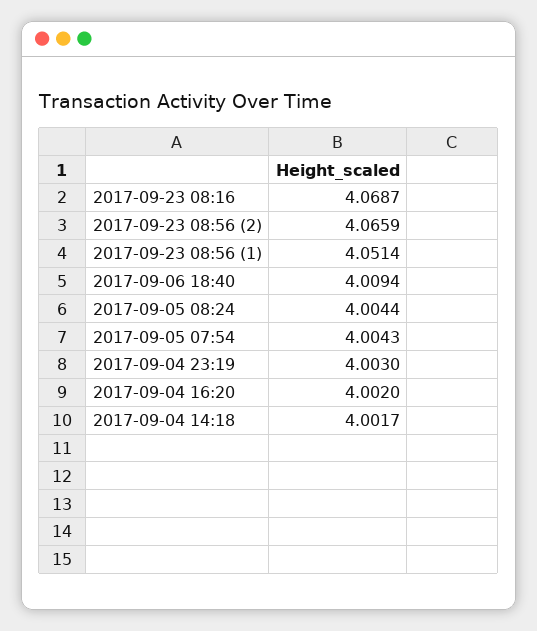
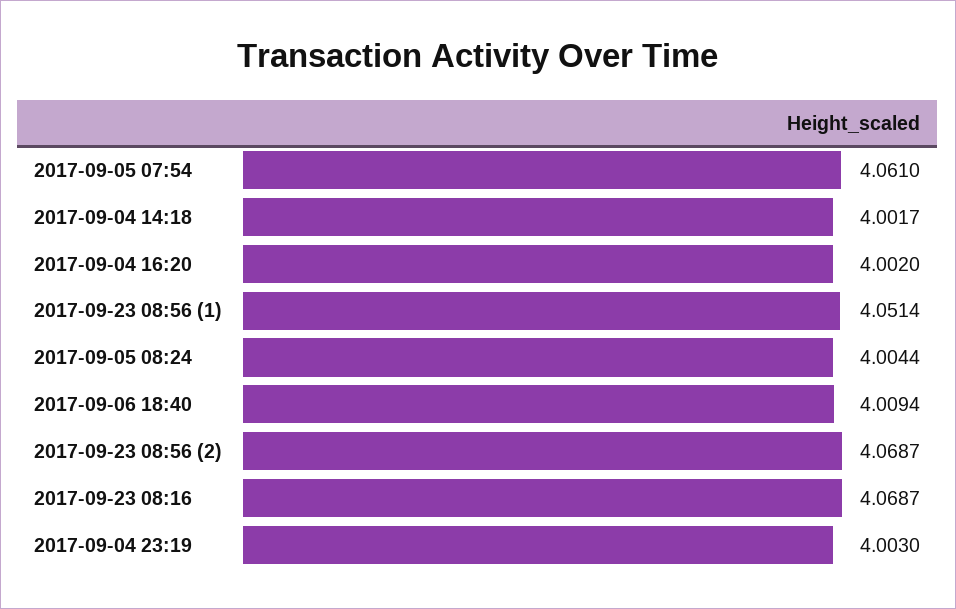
2017-09-23 08:56 (2): 4.0659 -> 4.0687
2017-09-05 07:54: 4.0043 -> 4.061

